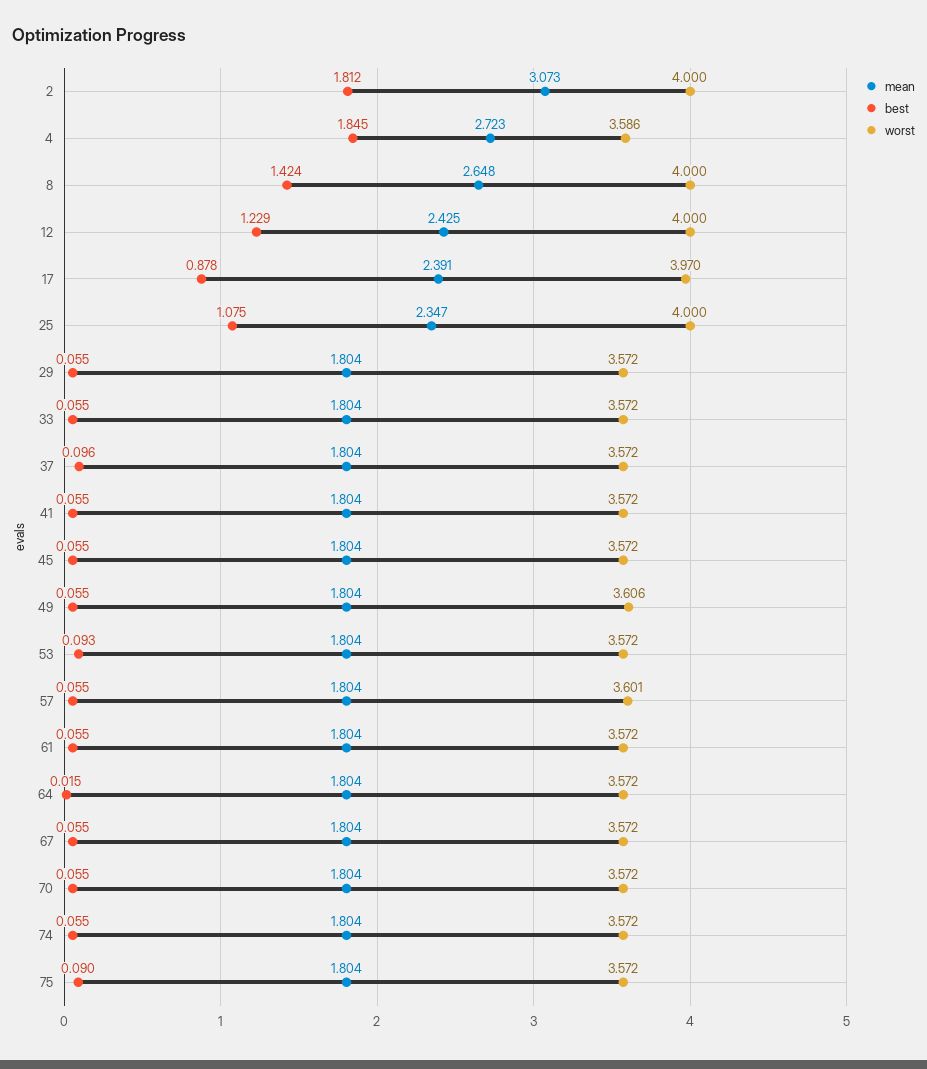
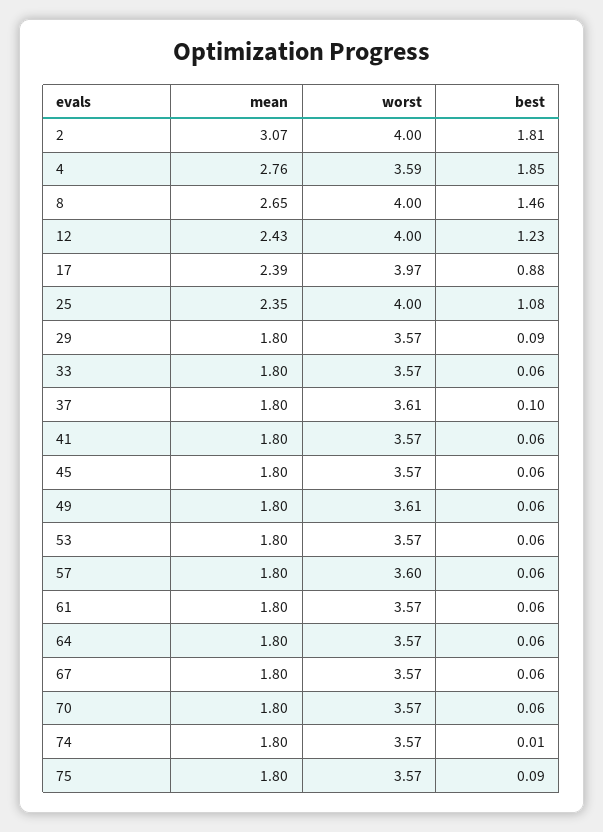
mean, 4: 2.723 -> 2.76
best, 8: 1.424 -> 1.46
best, 29: 0.055 -> 0.09
worst, 37: 3.572 -> 3.61
best, 53: 0.093 -> 0.06
best, 64: 0.015 -> 0.06
best, 74: 0.055 -> 0.01

